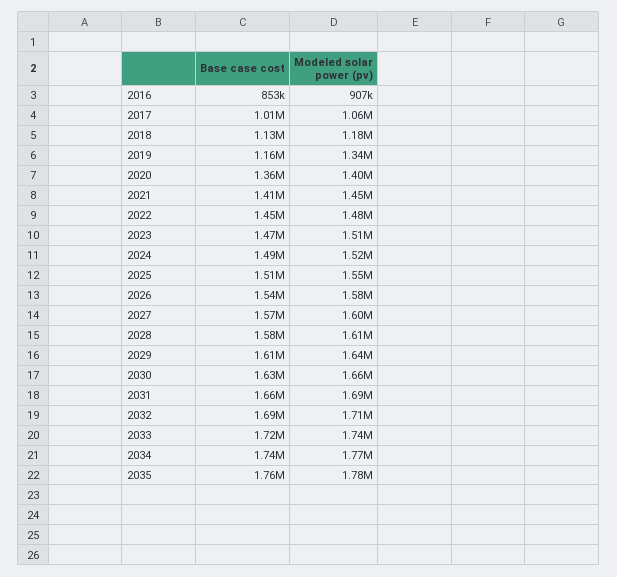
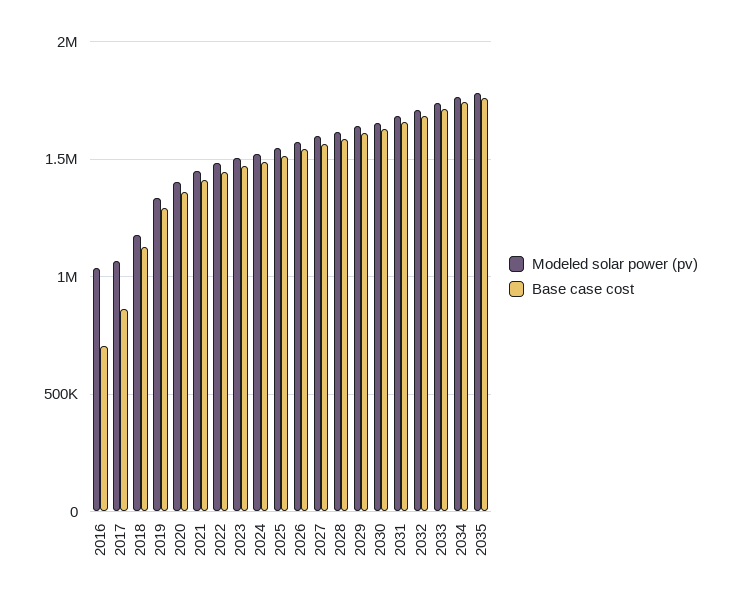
Base case cost, 2016: 853000 -> 700000
Modeled solar power (pv), 2016: 907000 -> 1050000
Base case cost, 2017: 1010000 -> 850000
Base case cost, 2019: 1160000 -> 1300000

